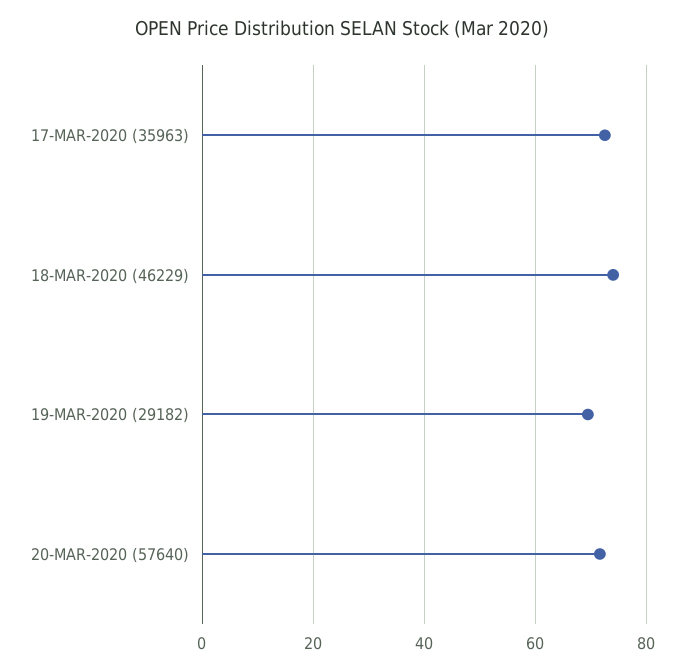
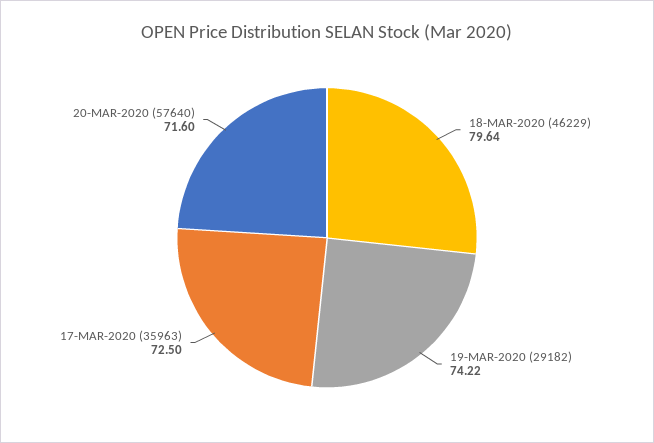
18-MAR-2020 (46229): 74 -> 79.64
19-MAR-2020 (29182): 70 -> 74.22

